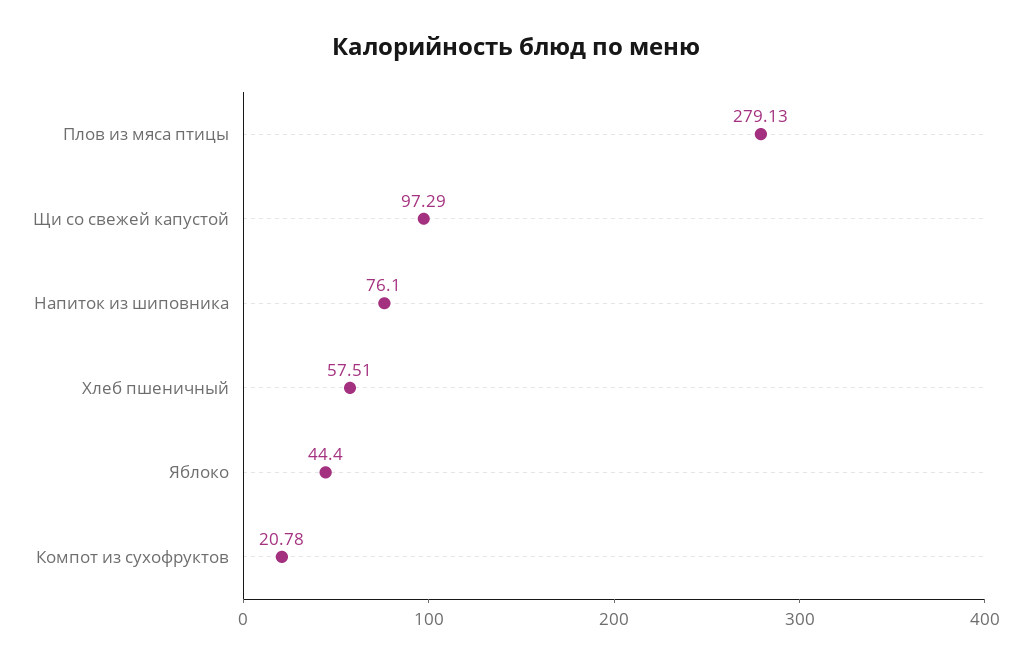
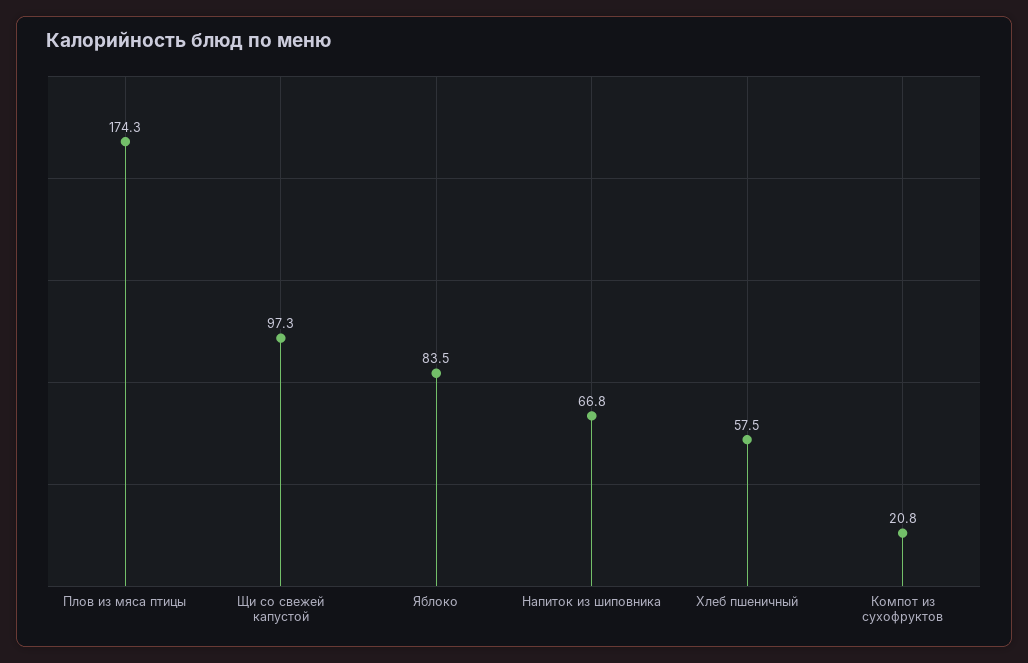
Плов из мяса птицы: 279.13 -> 174.3
Напиток из шиповника: 76.1 -> 66.8
Яблоко: 44.4 -> 83.5

